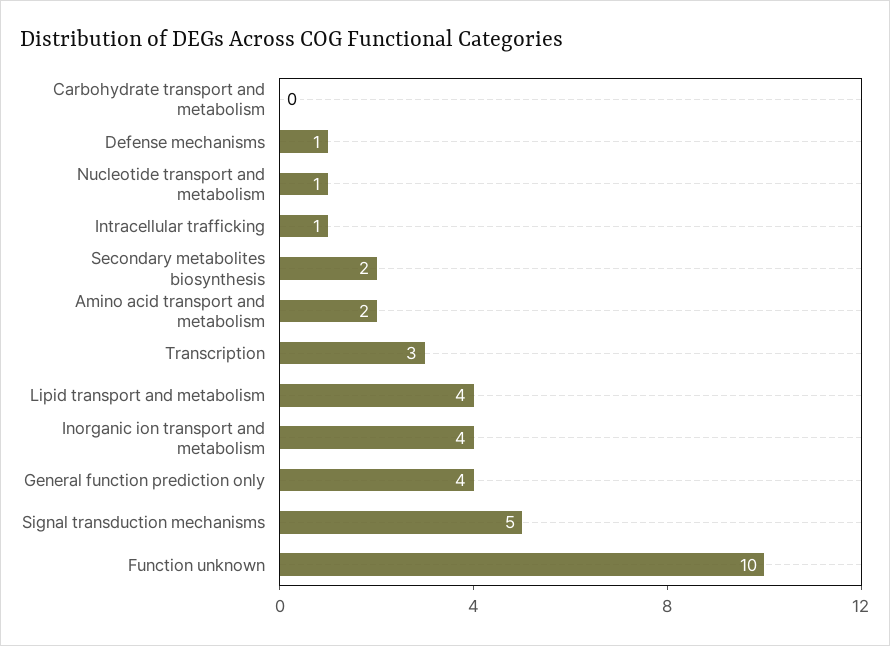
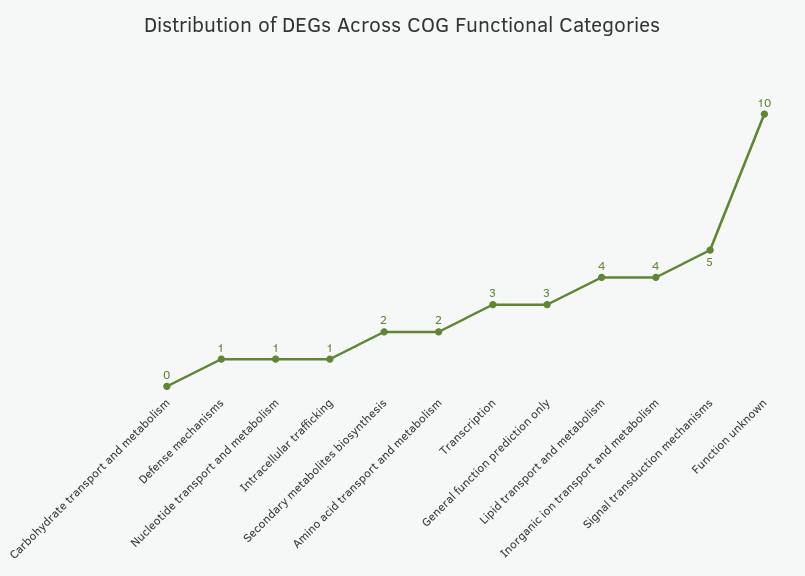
General function prediction only: 4 -> 3

